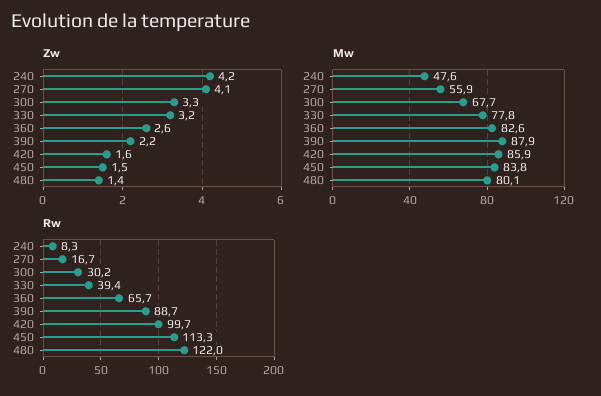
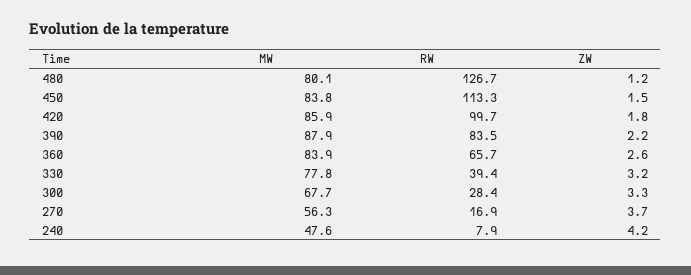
Zw, 270: 4.1 -> 3.7
Zw, 420: 1.6 -> 1.8
Zw, 480: 1.4 -> 1.2
Mw, 270: 55.9 -> 56.3
Mw, 360: 82.6 -> 83.9
Rw, 240: 8.3 -> 7.9
Rw, 270: 16.7 -> 16.9
Rw, 300: 30.2 -> 28.4
Rw, 390: 88.7 -> 83.5
Rw, 480: 122 -> 126.7

